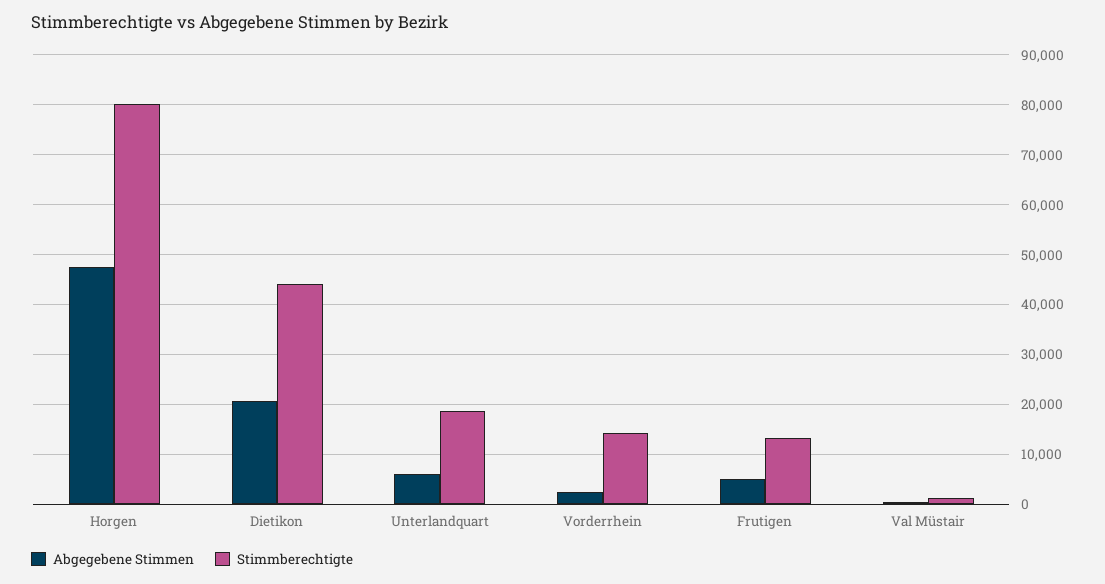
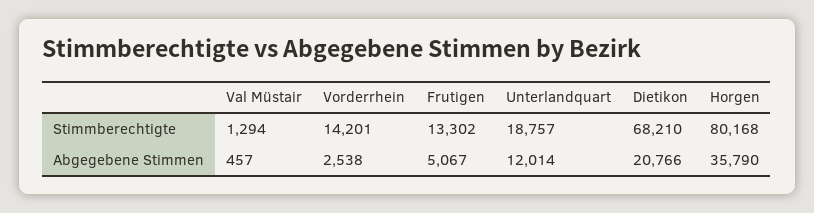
Abgegebene Stimmen, Horgen: 48000 -> 35790
Stimmberechtigte, Dietikon: 44000 -> 68210
Abgegebene Stimmen, Unterlandquart: 6000 -> 12014

